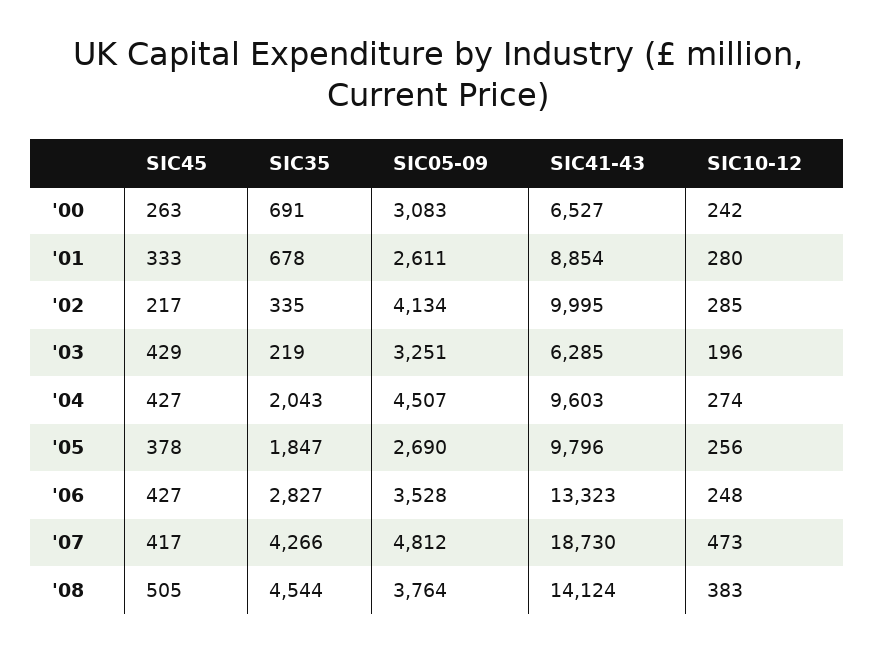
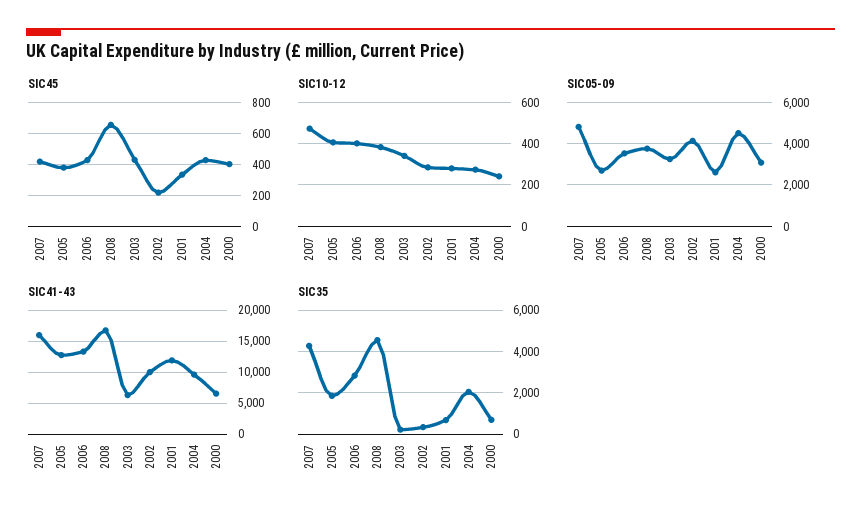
SIC45, '00: 263 -> 400
SIC41-43, '01: 8854 -> 12000
SIC10-12, '03: 196 -> 350
SIC41-43, '05: 9796 -> 13000
SIC10-12, '05: 256 -> 400
SIC10-12, '06: 248 -> 400
SIC41-43, '07: 18730 -> 16000
SIC45, '08: 505 -> 650
SIC41-43, '08: 14124 -> 17000

